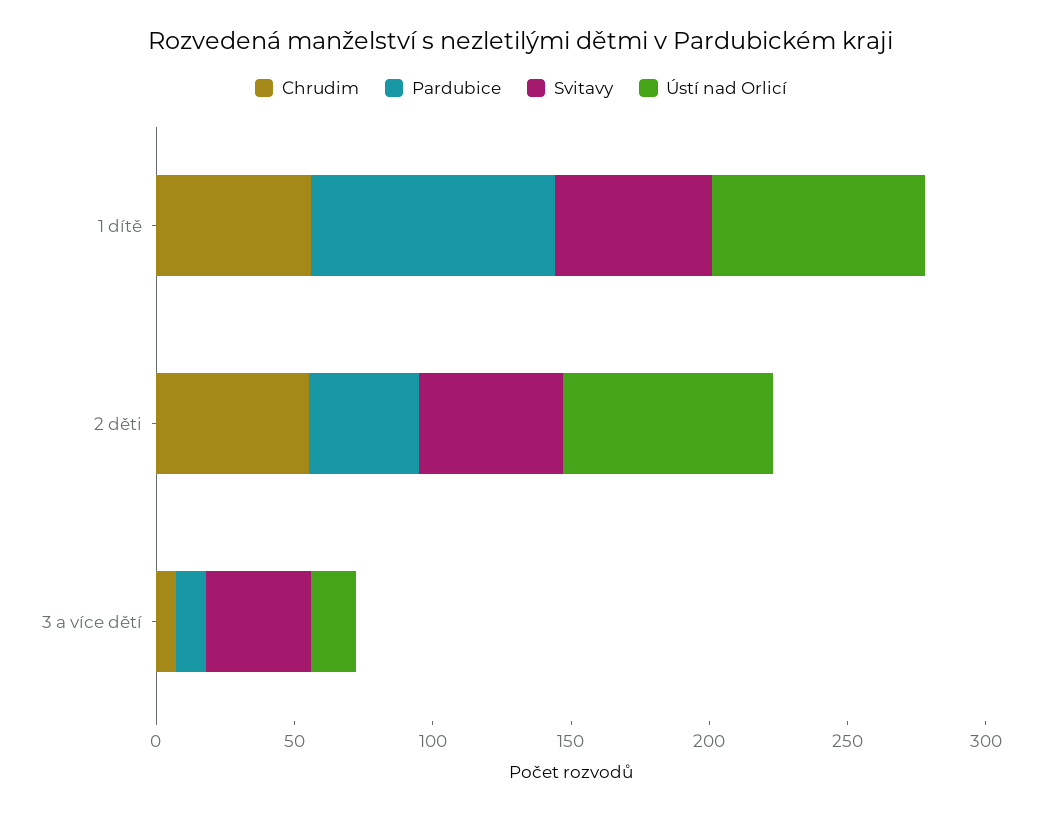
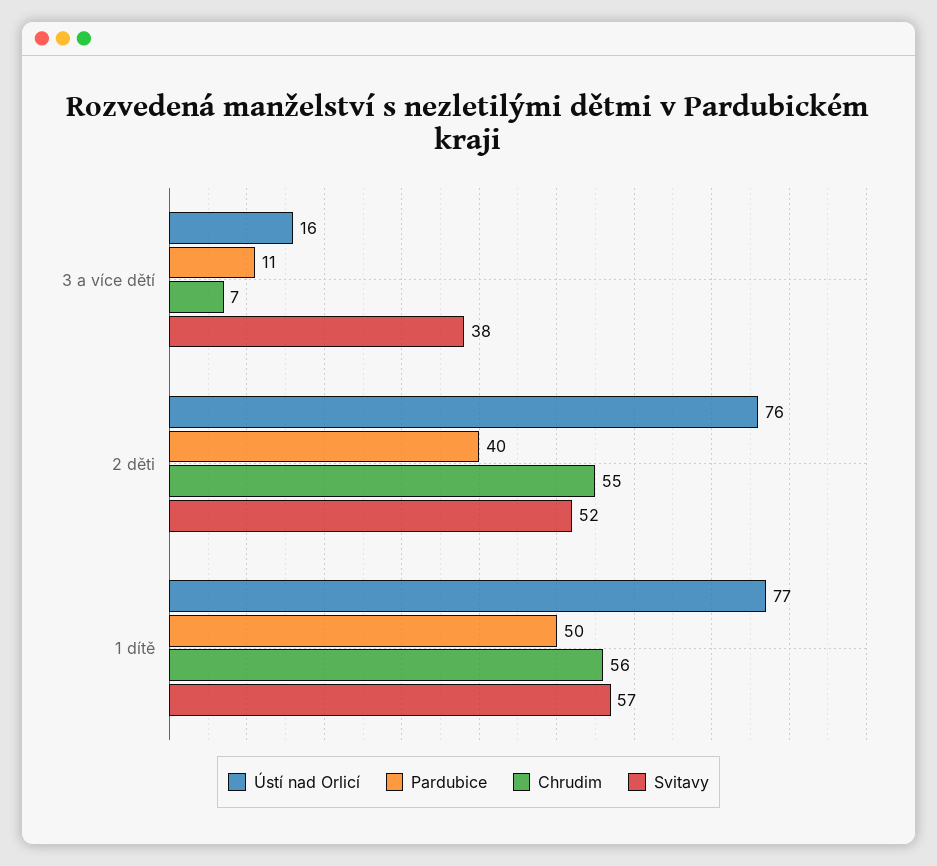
Pardubice, 1 dítě: 90 -> 50

